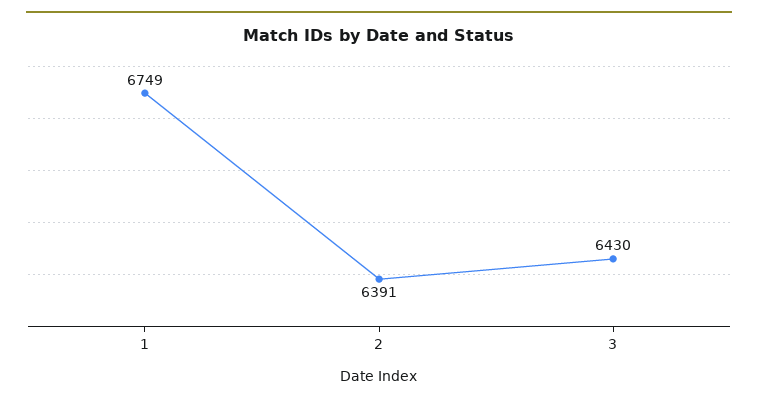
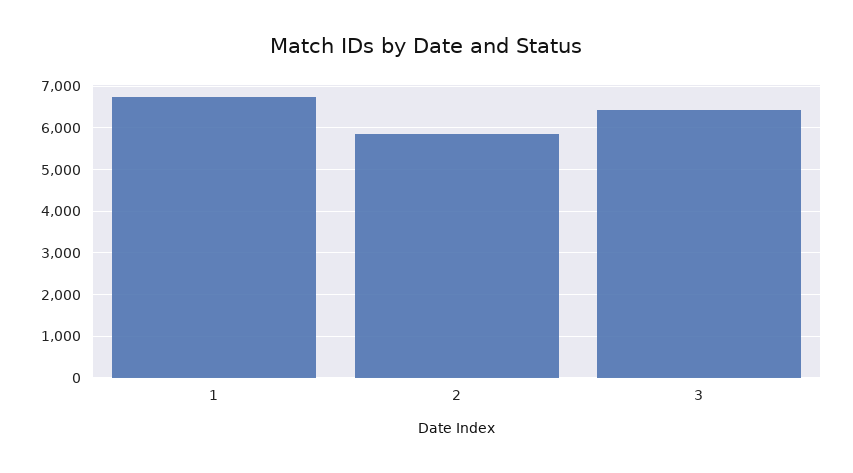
2: 6391 -> 5800

